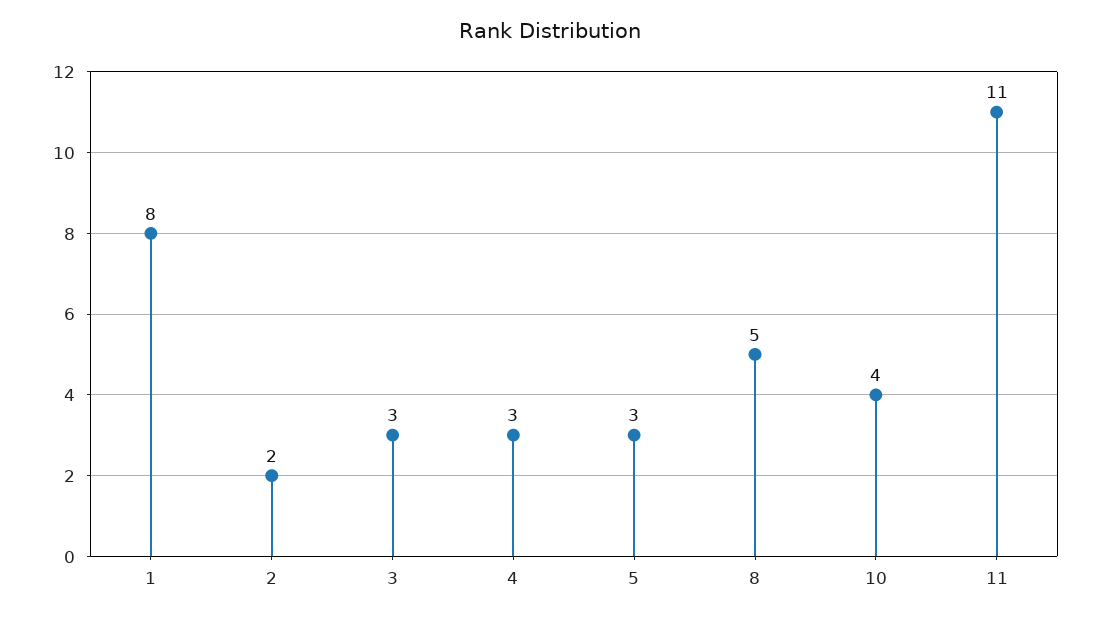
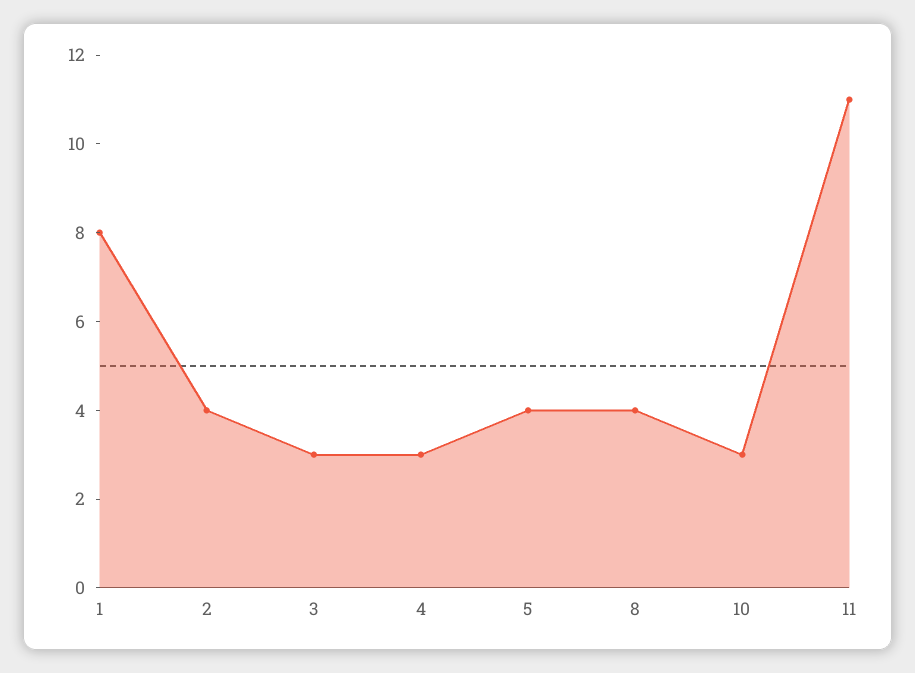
2: 2 -> 4
5: 3 -> 4
8: 5 -> 4
10: 4 -> 3

